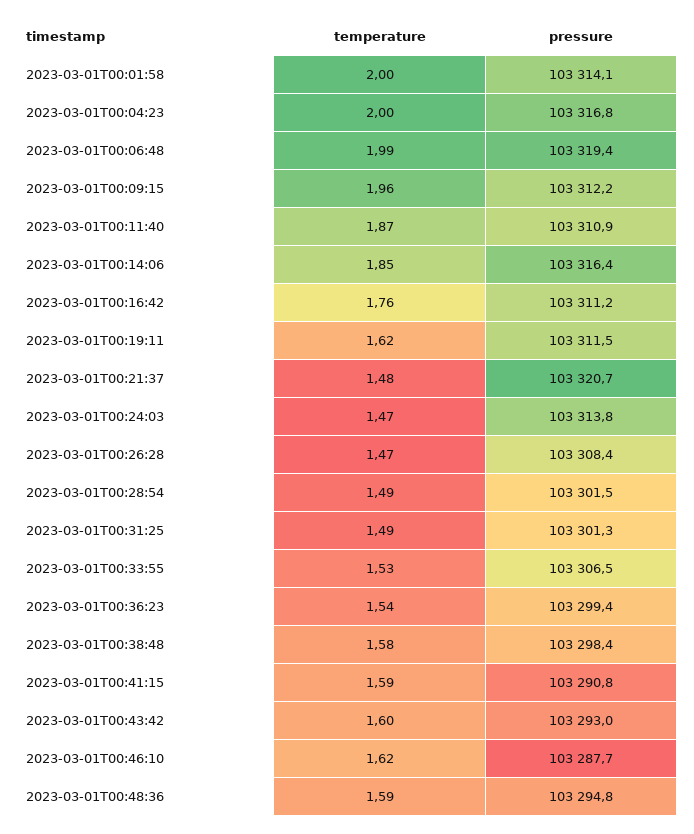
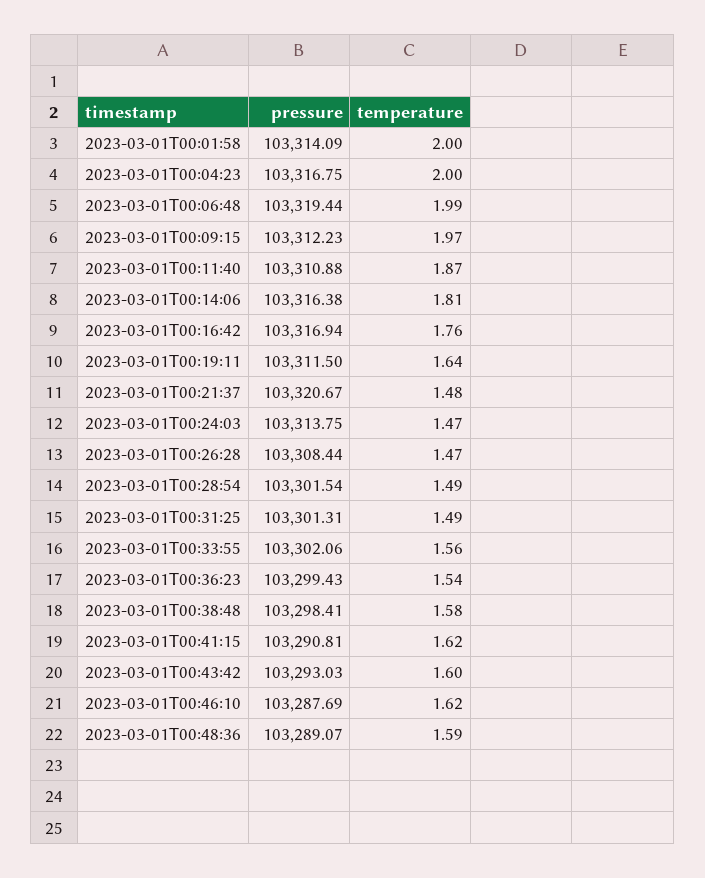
temperature, 2023-03-01T00:09:15: 1.96 -> 1.97
temperature, 2023-03-01T00:14:06: 1.85 -> 1.81
pressure, 2023-03-01T00:16:42: 103311.2 -> 103316.94
temperature, 2023-03-01T00:19:11: 1.62 -> 1.64
temperature, 2023-03-01T00:33:55: 1.53 -> 1.56
pressure, 2023-03-01T00:33:55: 103306.5 -> 103302.06
temperature, 2023-03-01T00:41:15: 1.59 -> 1.62
pressure, 2023-03-01T00:48:36: 103294.8 -> 103289.07

